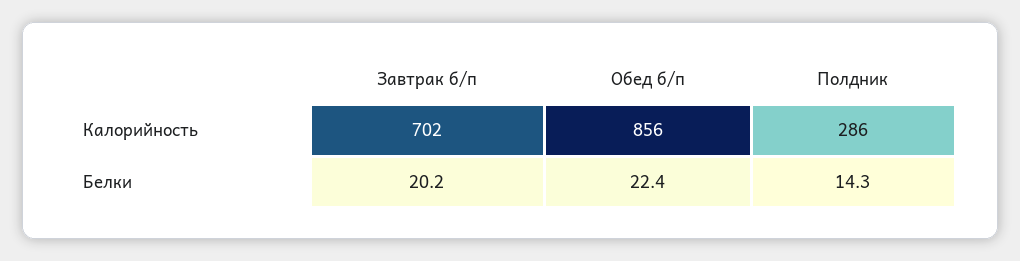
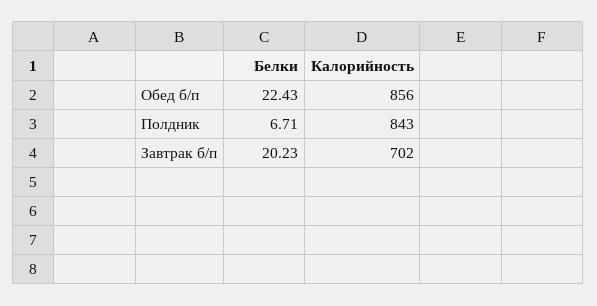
Полдник, Калорийность: 286 -> 843
Полдник, Белки: 14.3 -> 6.71

